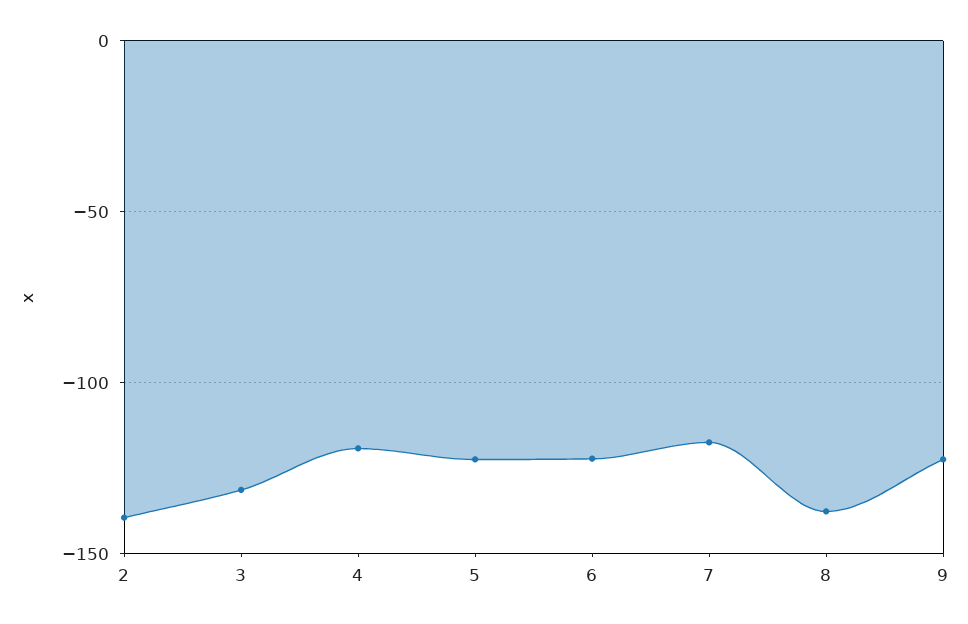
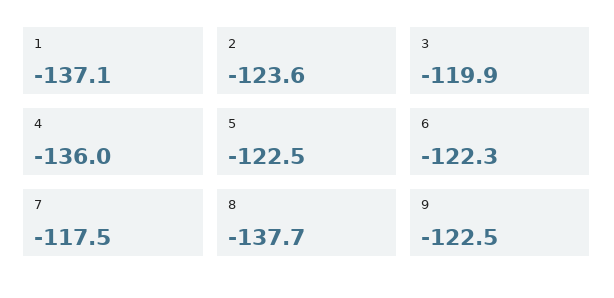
2: -140 -> -123.6
3: -130 -> -119.9
4: -120 -> -136
1: none -> -137.1

